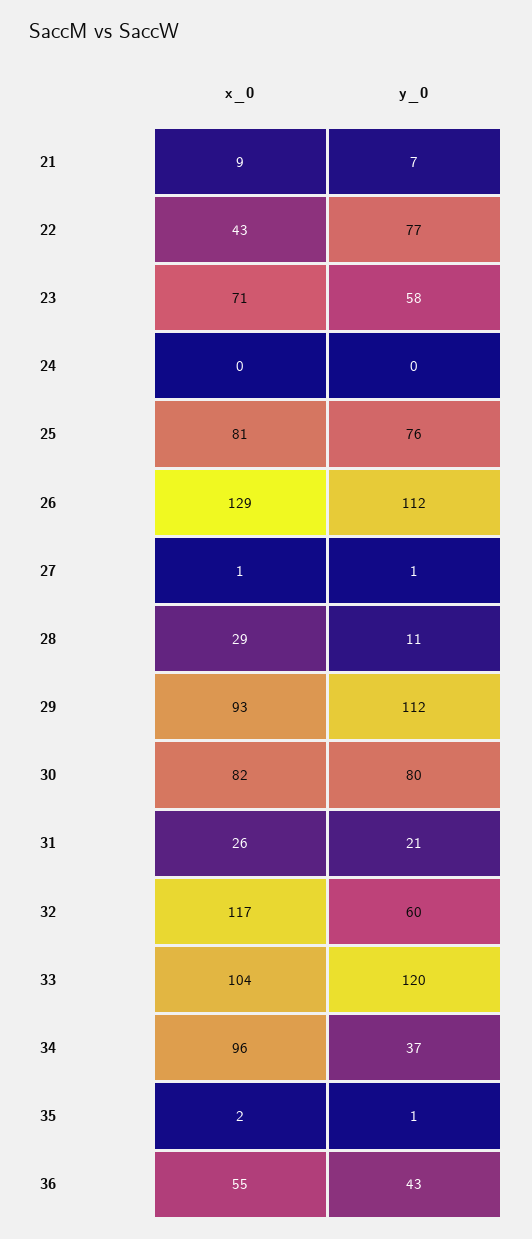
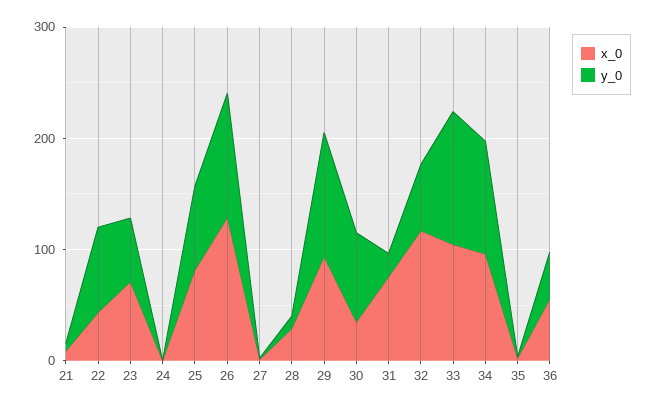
x_0, 30: 82 -> 40
x_0, 31: 26 -> 80
y_0, 34: 37 -> 100

